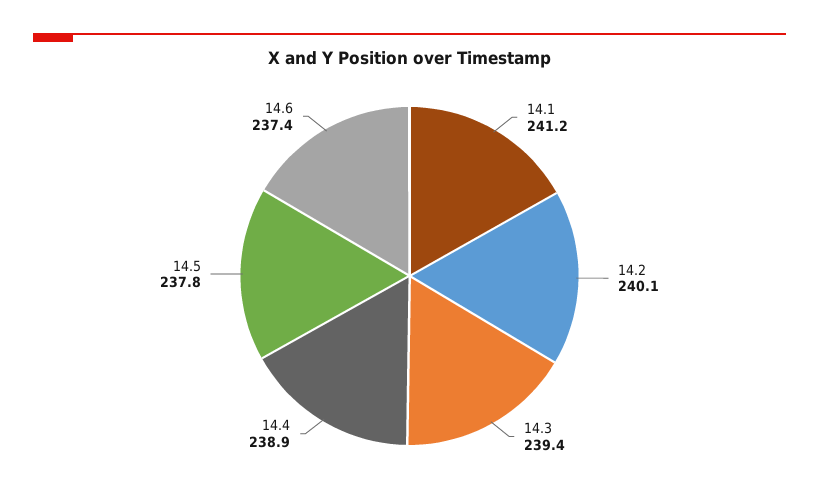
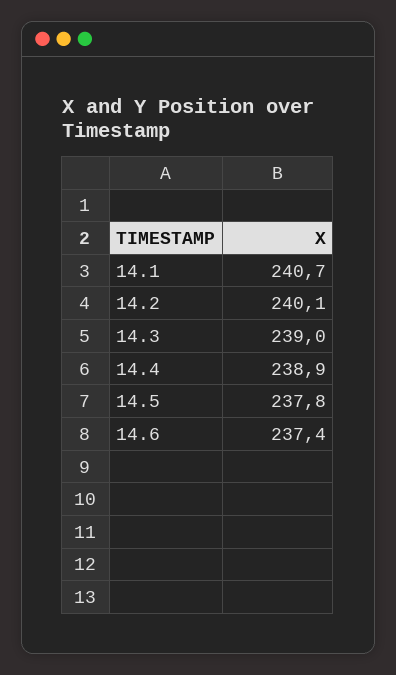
14.1: 241.2 -> 240.7
14.3: 239.4 -> 239

